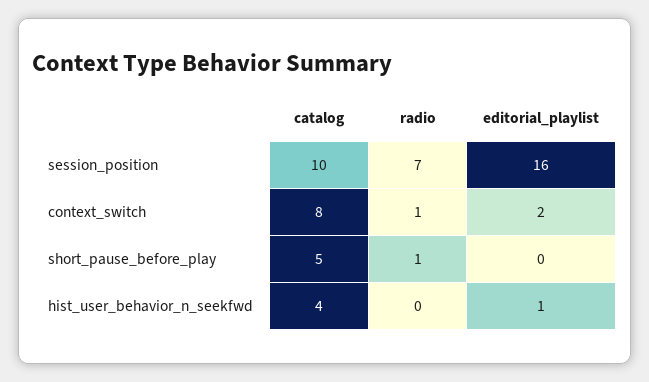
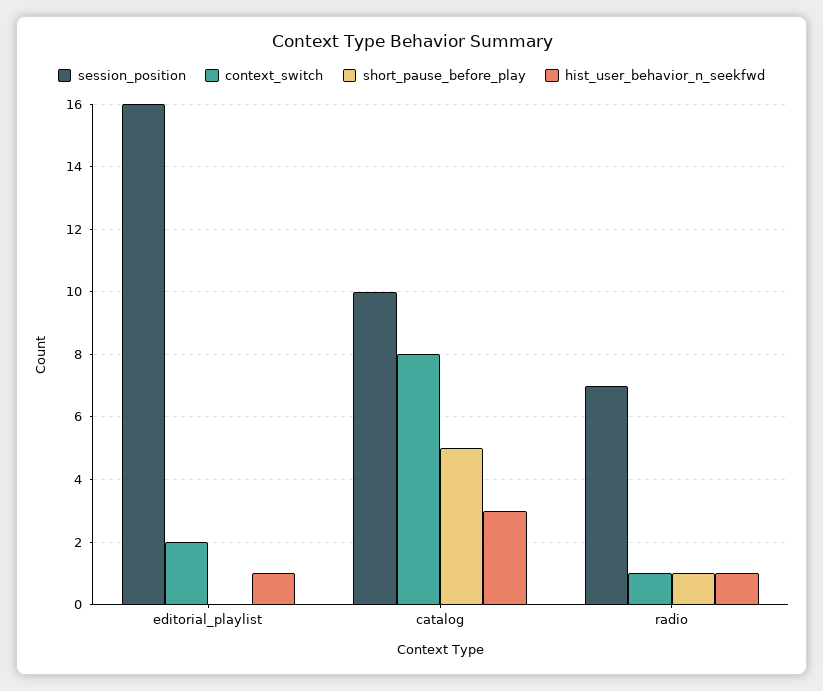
hist_user_behavior_n_seekfwd, catalog: 4 -> 3
hist_user_behavior_n_seekfwd, radio: 0 -> 1

